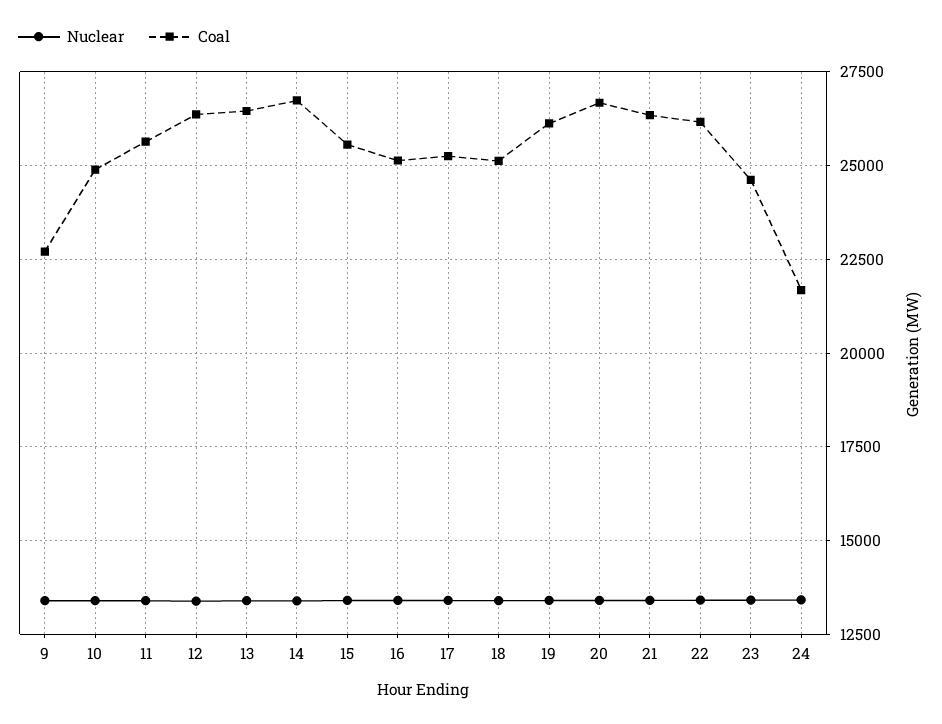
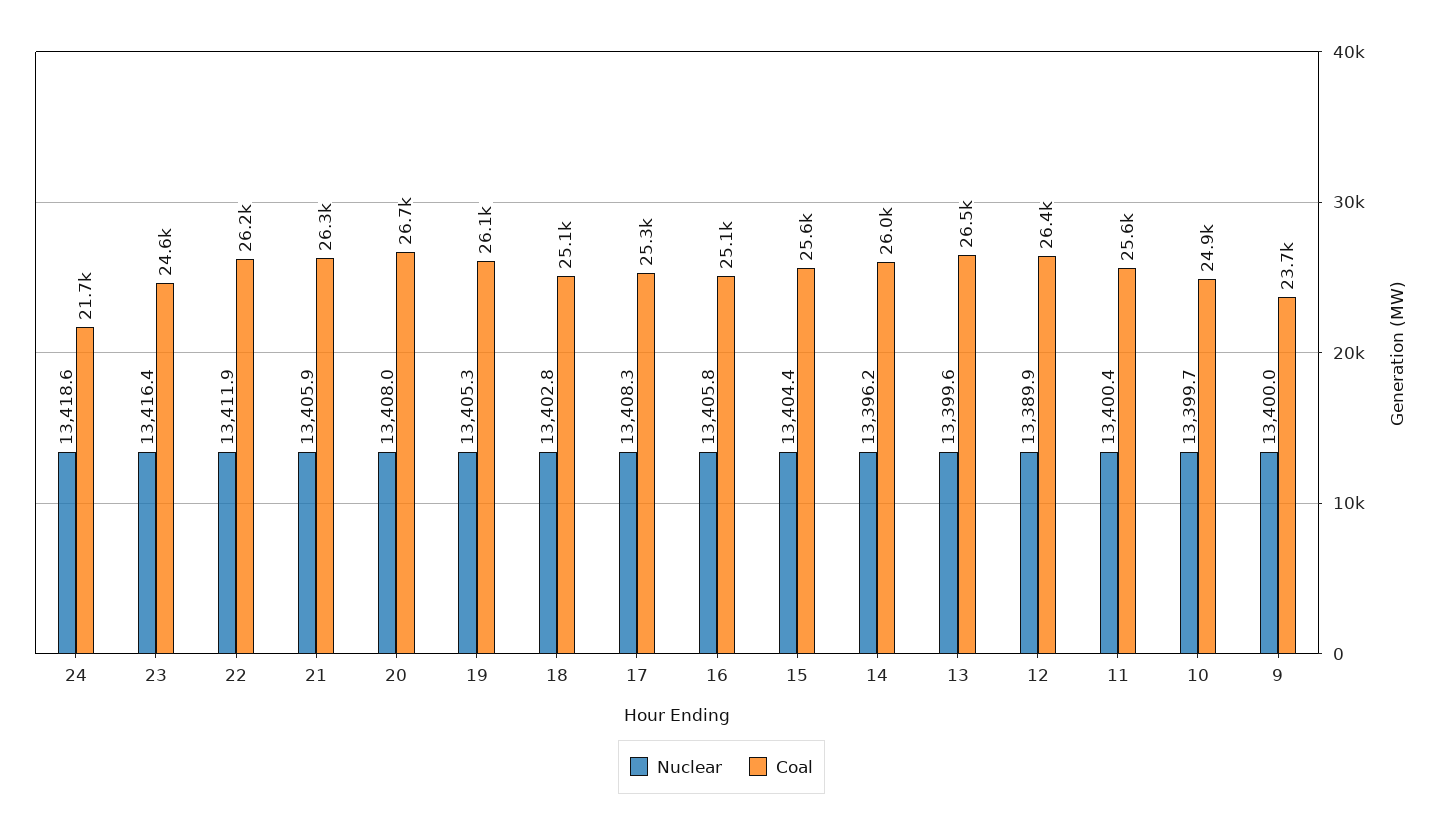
Coal, 9: 22750 -> 23700
Coal, 14: 26750 -> 26000

